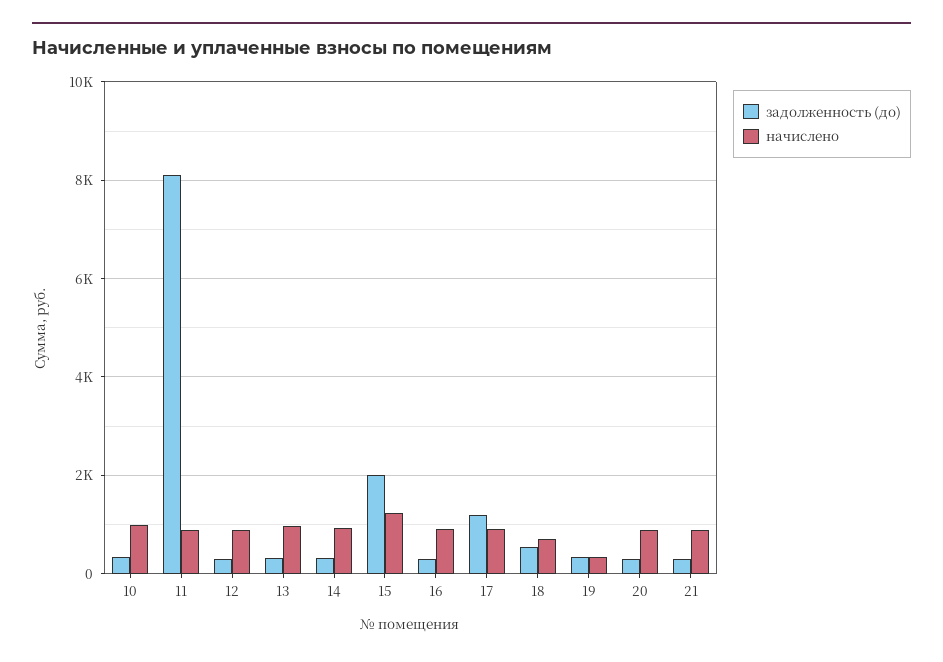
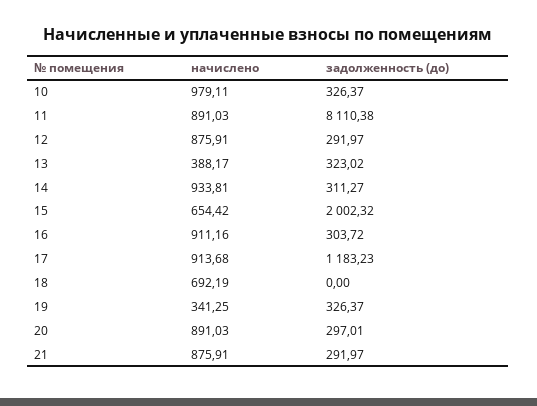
начислено, 13: 1000 -> 388.17
начислено, 15: 1200 -> 654.42
задолженность (до), 18: 600 -> 0

